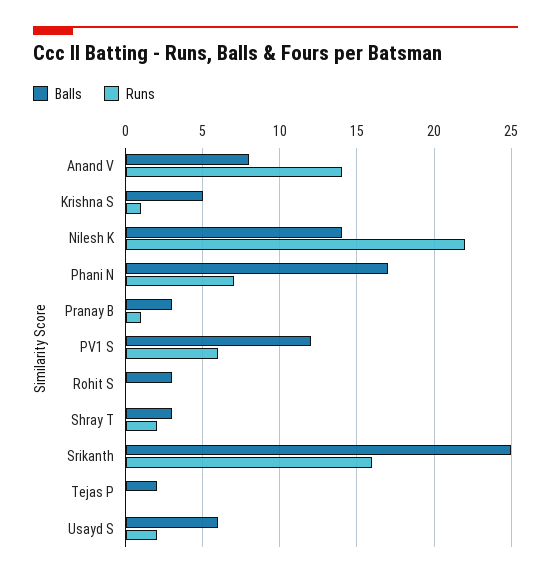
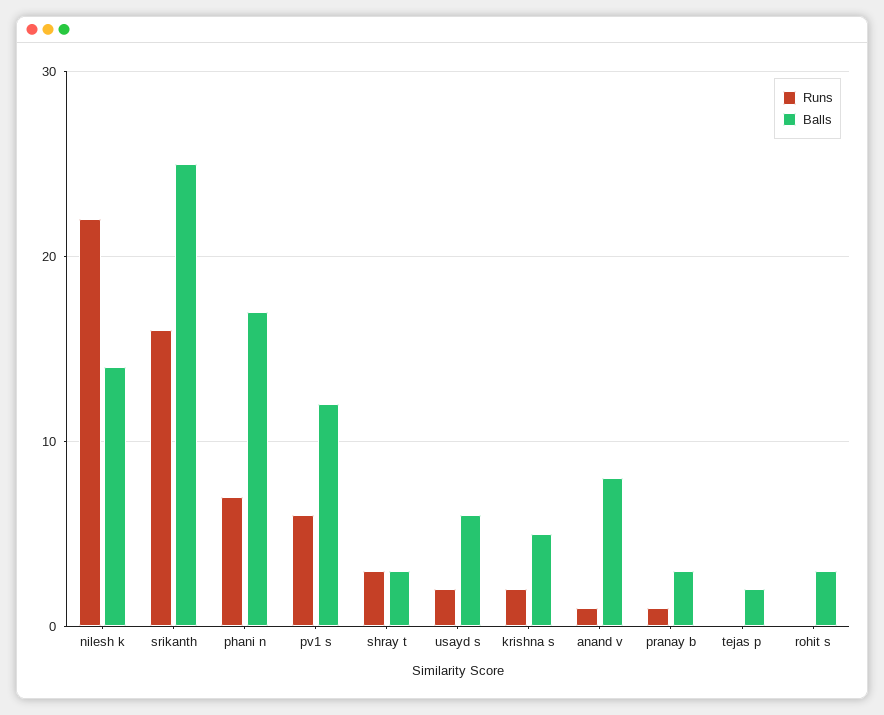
Runs, Anand V: 14 -> 1
Runs, Krishna S: 1 -> 2
Runs, Shray T: 2 -> 3

